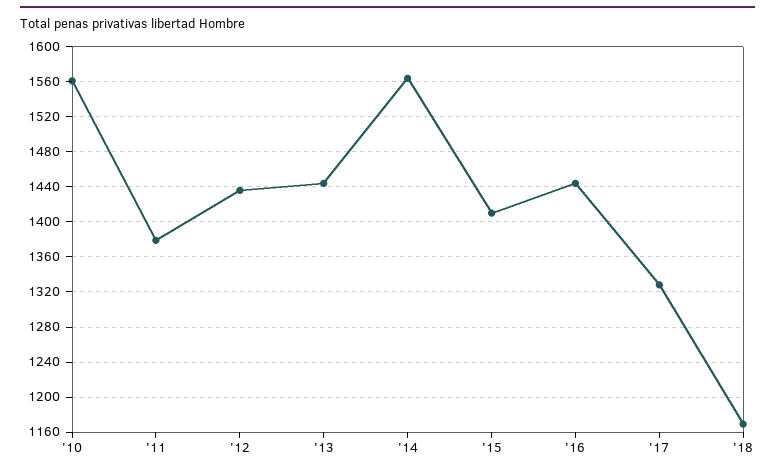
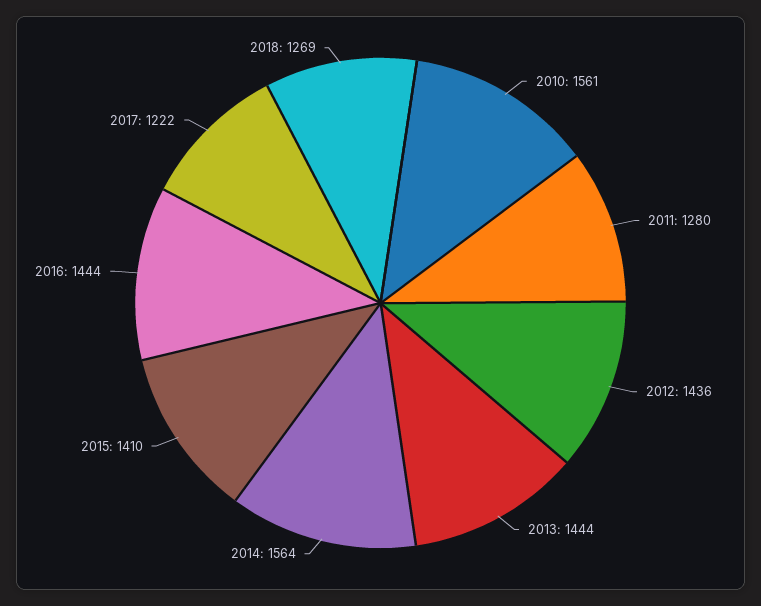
'11: 1380 -> 1280
'17: 1330 -> 1222
'18: 1170 -> 1269

